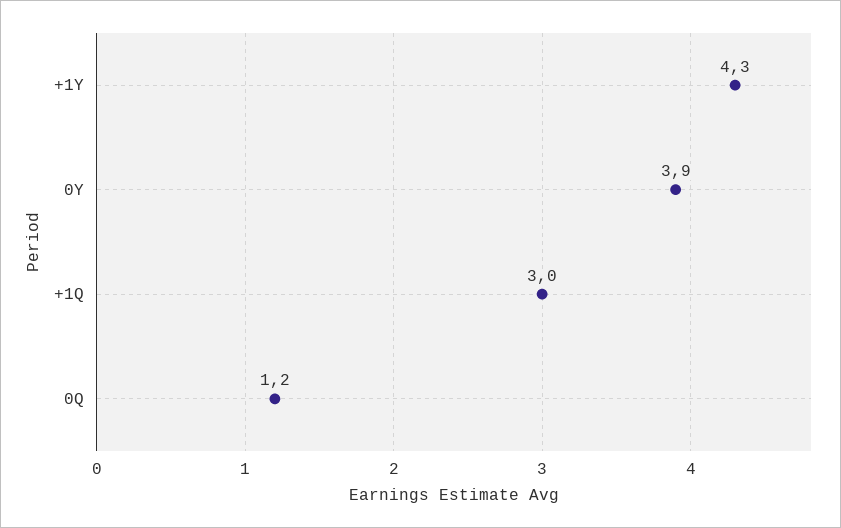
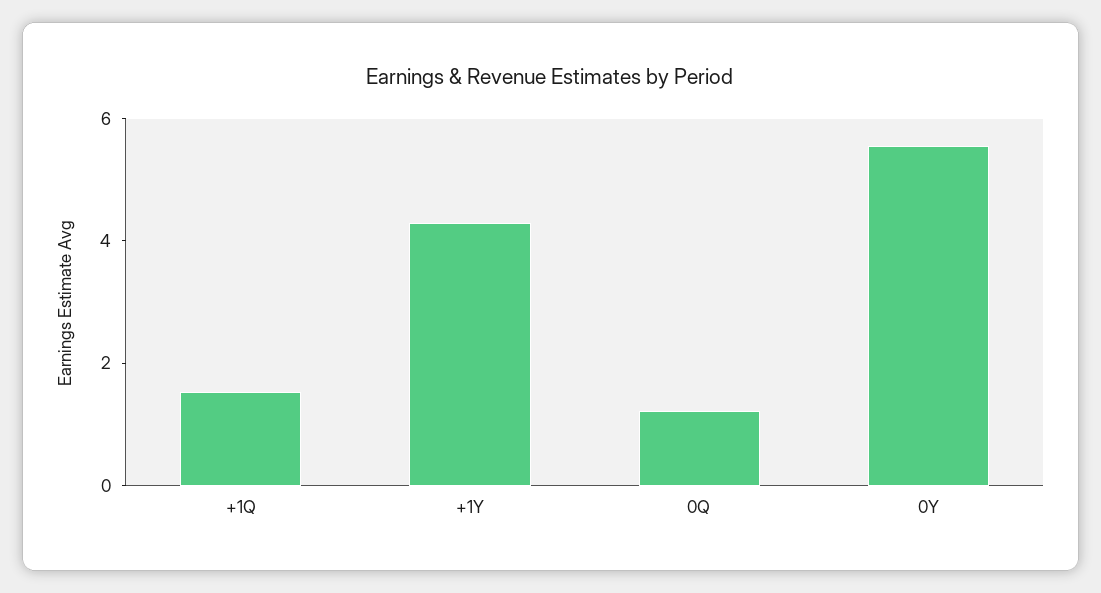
0Y: 3.9 -> 5.5
+1Q: 3 -> 1.5

